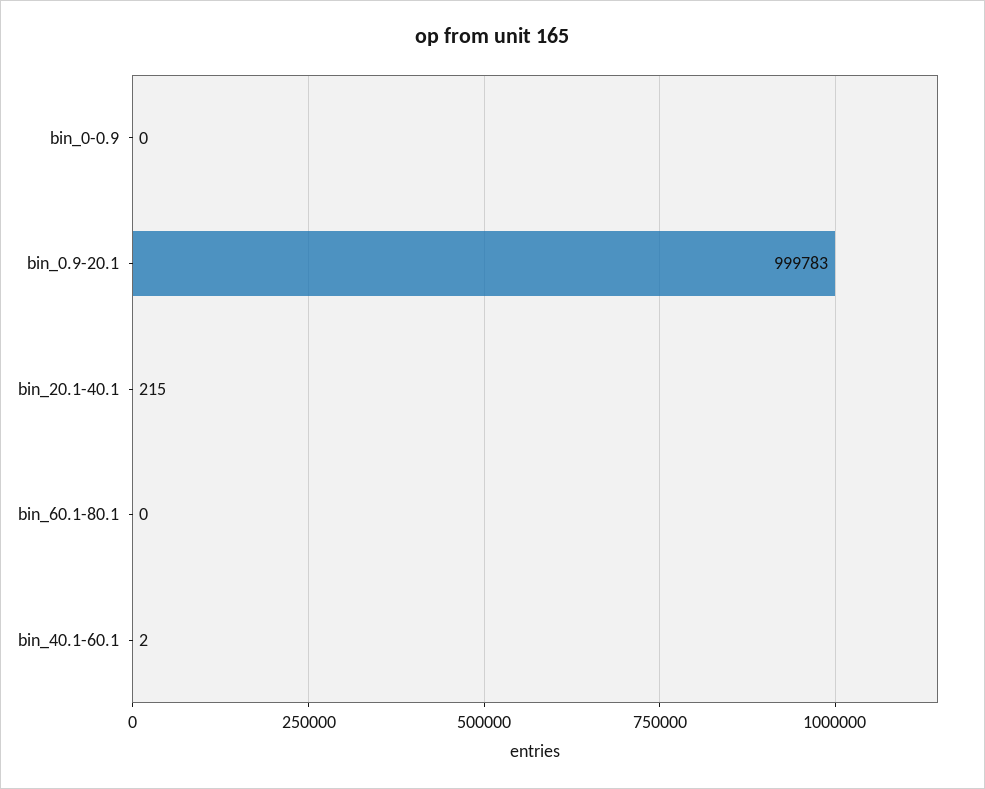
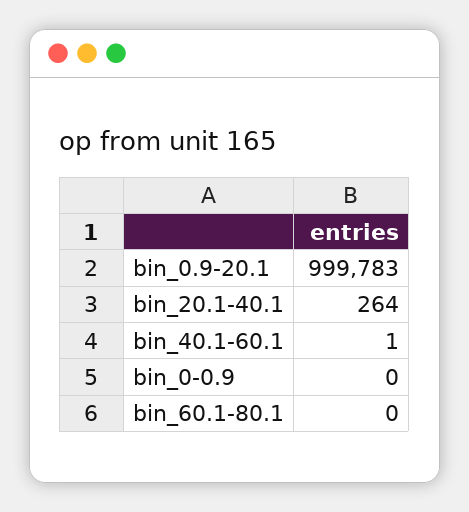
bin_20.1-40.1: 215 -> 264
bin_40.1-60.1: 2 -> 1

